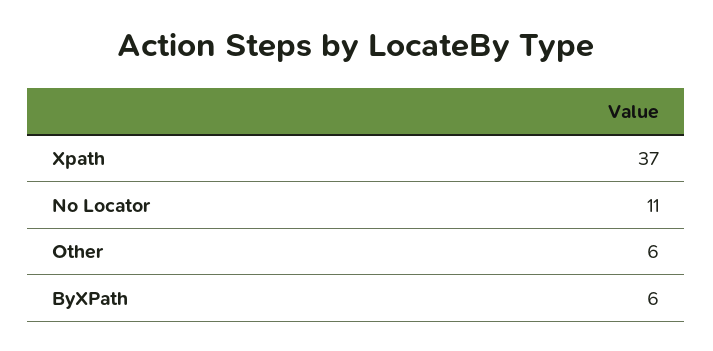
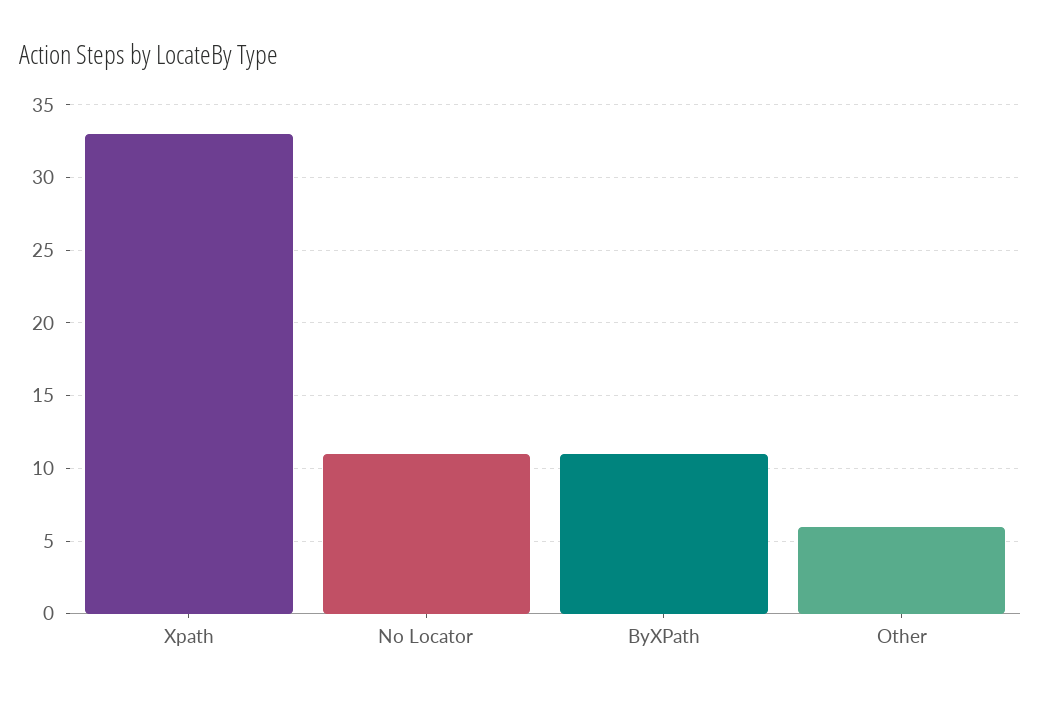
Xpath: 37 -> 33
ByXPath: 6 -> 11

